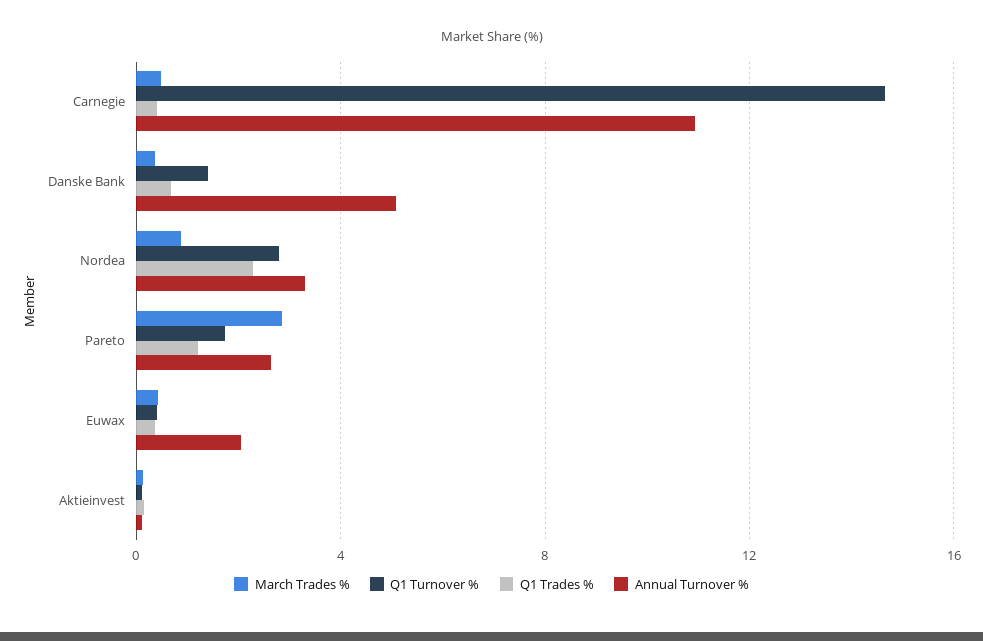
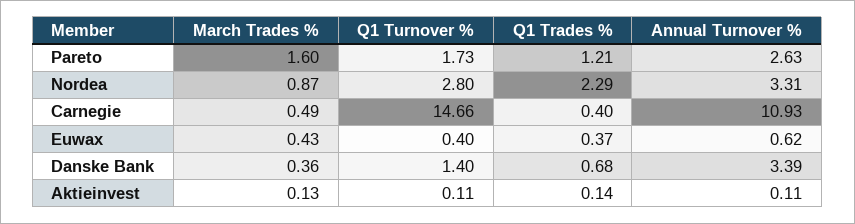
Annual Turnover %, Danske Bank: 5 -> 3.39
March Trades %, Pareto: 3 -> 1.6
Annual Turnover %, Euwax: 2 -> 0.62

